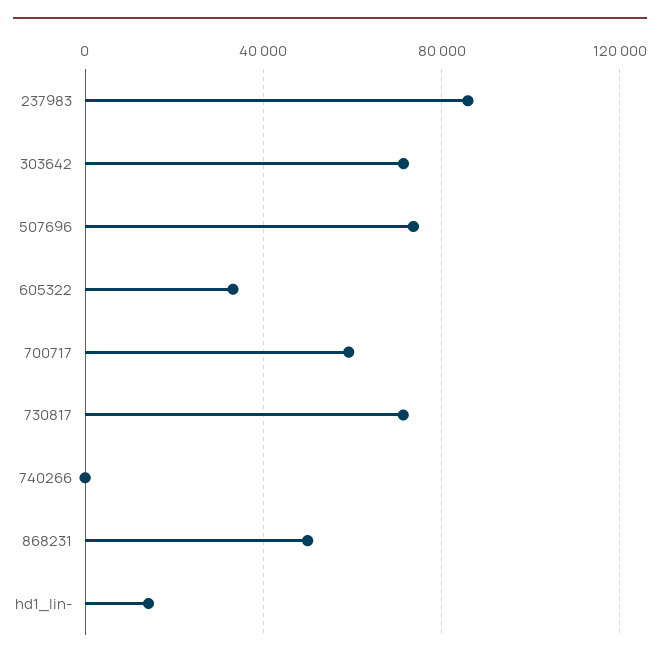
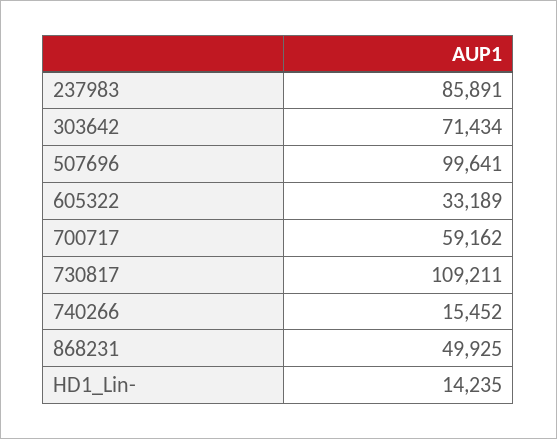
507696: 75000 -> 99641
730817: 70000 -> 109211
740266: 0 -> 15452

